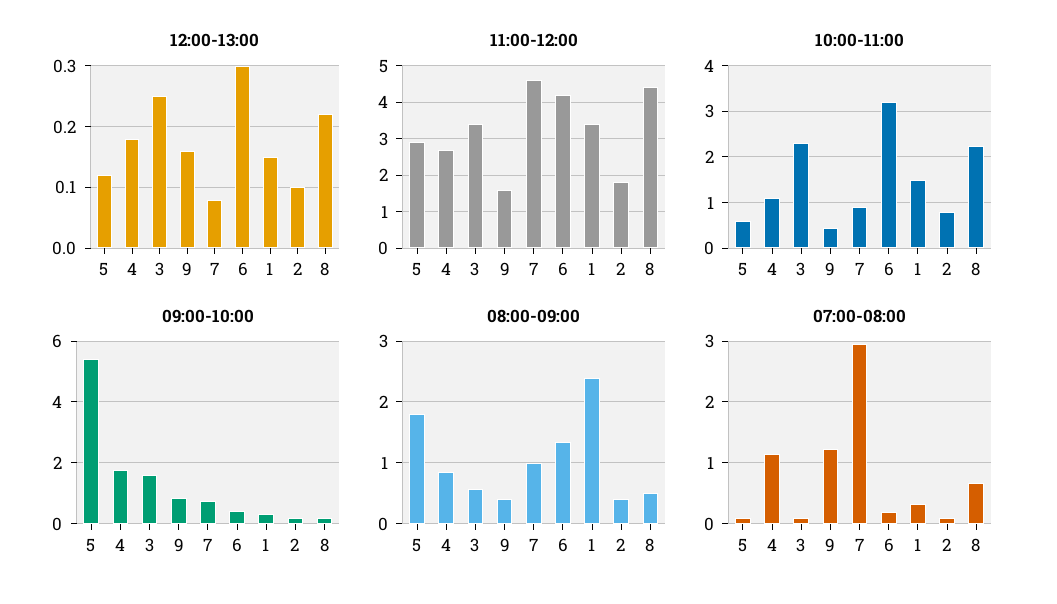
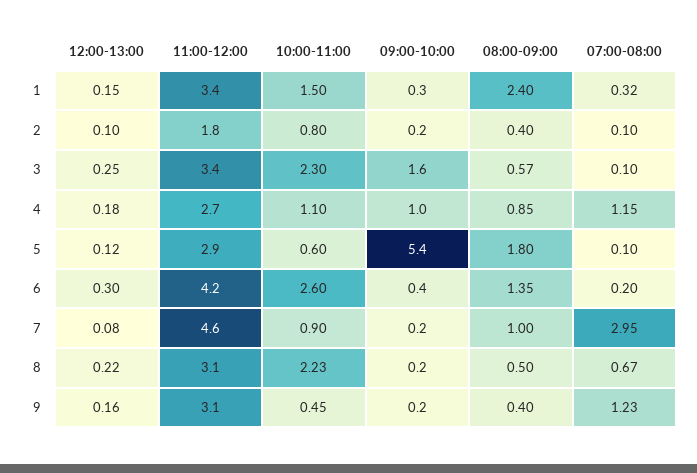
11:00-12:00, 9: 1.5 -> 3.1
11:00-12:00, 8: 4.5 -> 3.1
10:00-11:00, 6: 3.2 -> 2.6
09:00-10:00, 4: 1.8 -> 1
09:00-10:00, 9: 0.8 -> 0.2
09:00-10:00, 7: 0.8 -> 0.2

